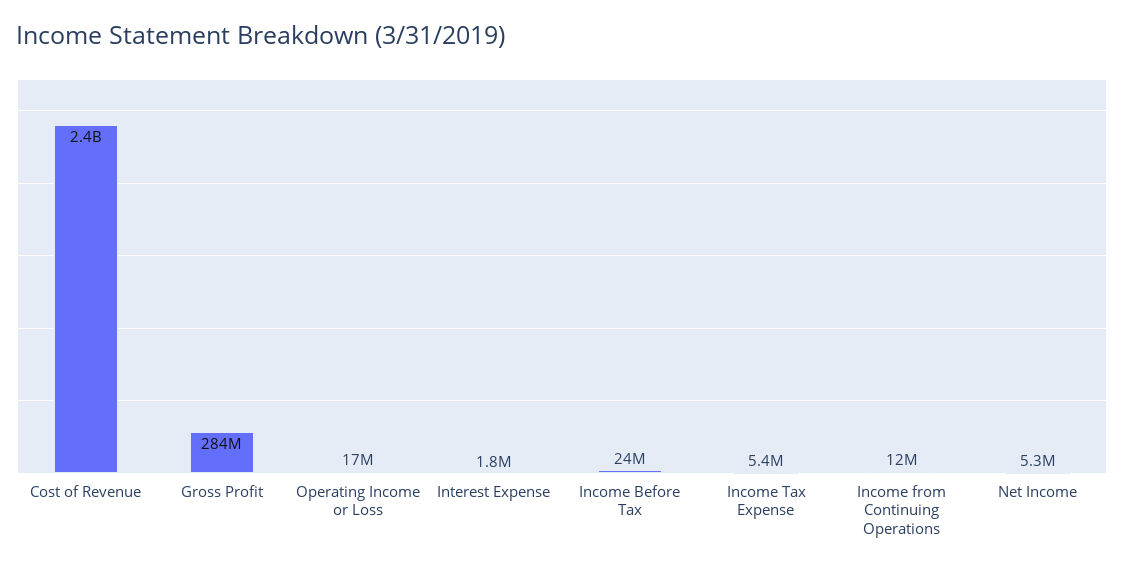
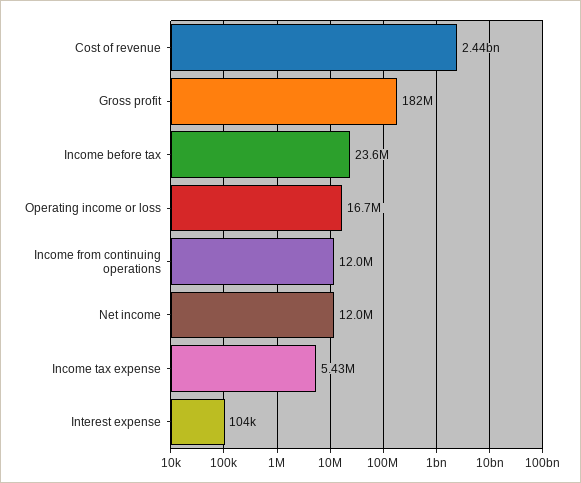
Gross Profit: 284000000 -> 182000000
Interest Expense: 1800000 -> 104000
Net Income: 5300000 -> 12000000

